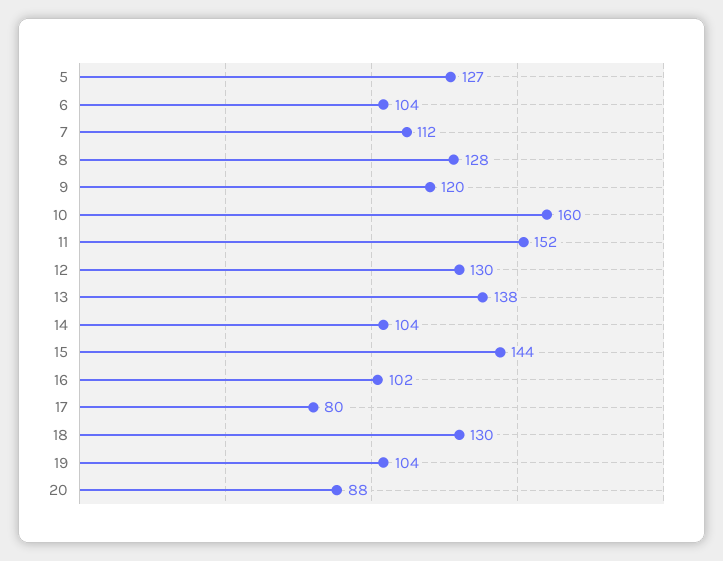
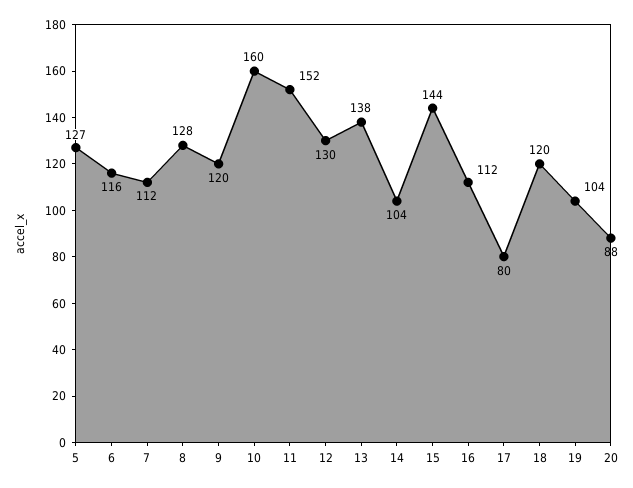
6: 104 -> 116
16: 102 -> 112
18: 130 -> 120

